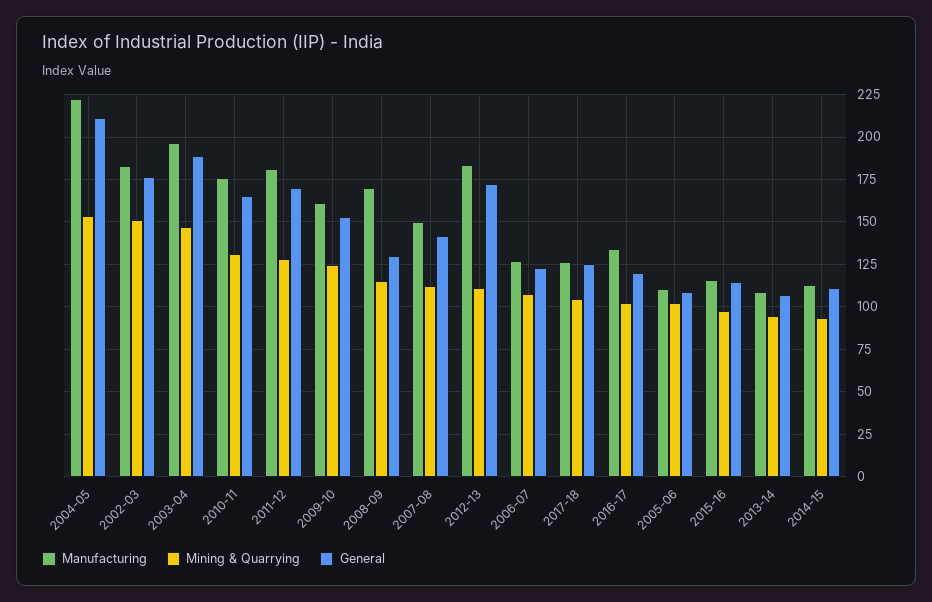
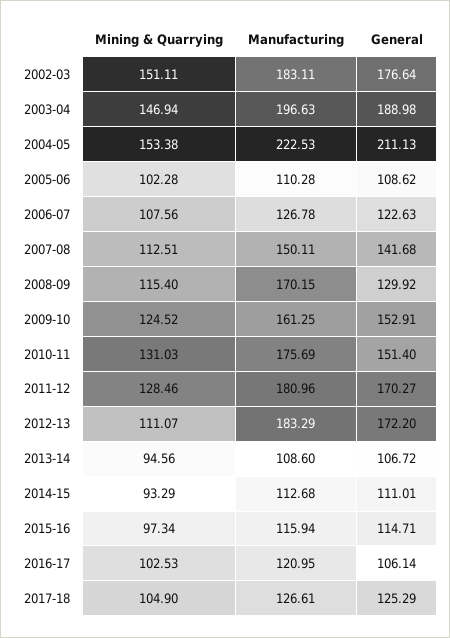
General, 2010-11: 165 -> 151.4
Manufacturing, 2016-17: 135 -> 120.95
General, 2016-17: 120 -> 106.14

